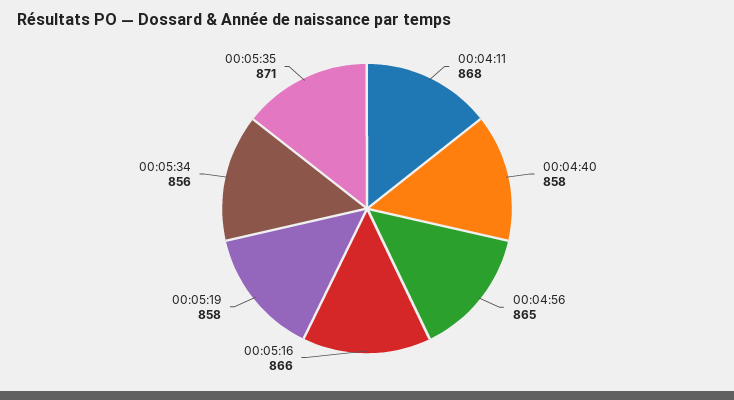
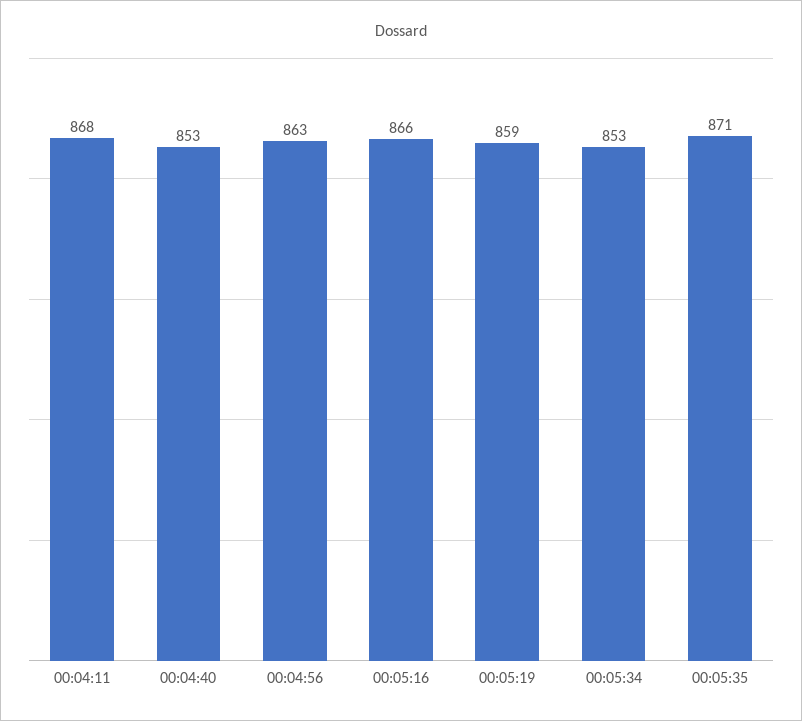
00:04:40: 858 -> 853
00:04:56: 865 -> 863
00:05:19: 858 -> 859
00:05:34: 856 -> 853

